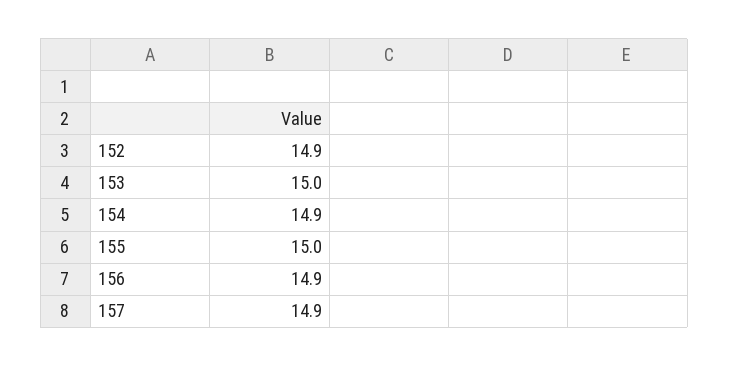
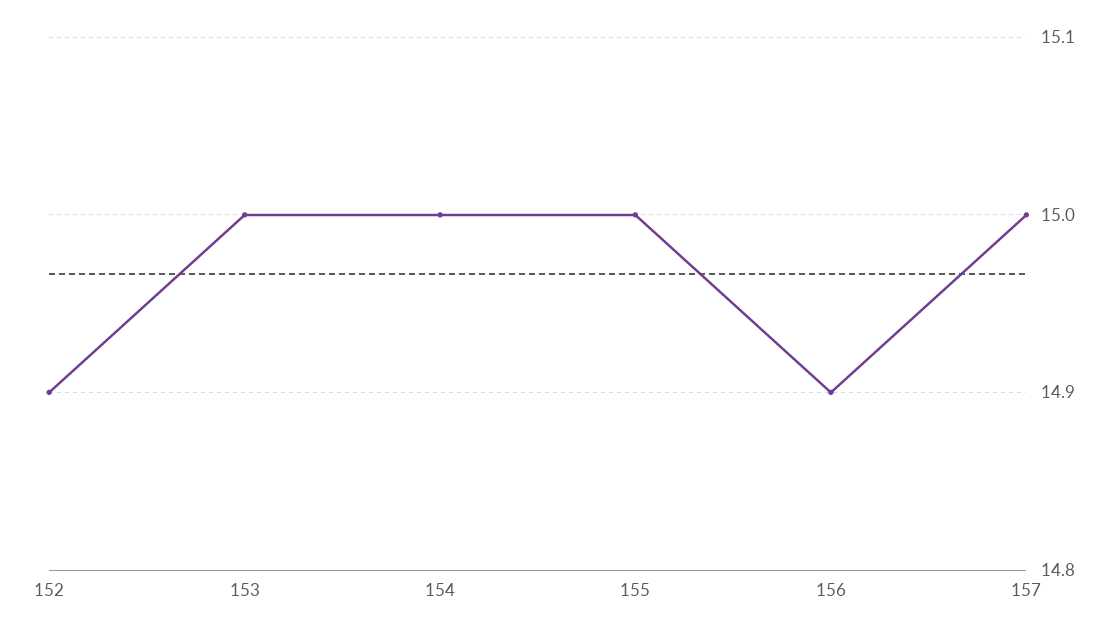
154: 14.9 -> 15
157: 14.9 -> 15

